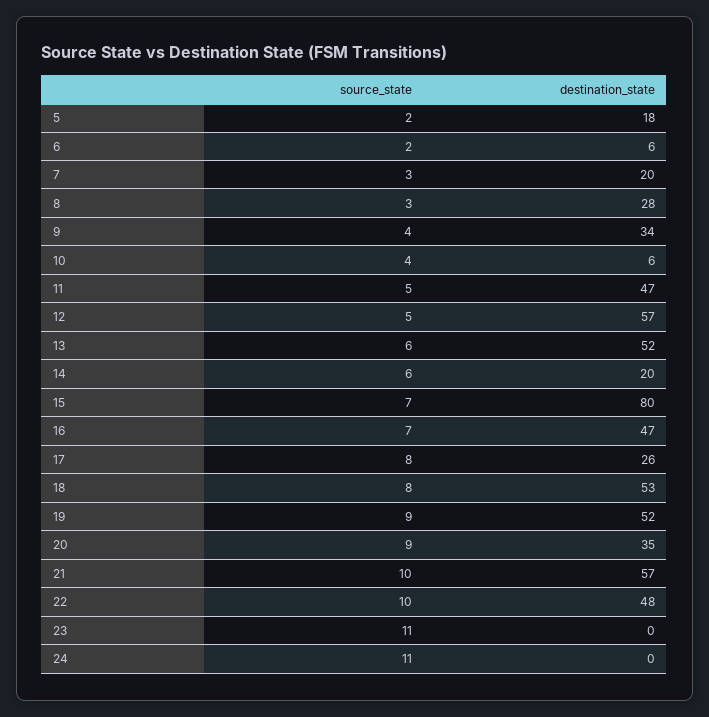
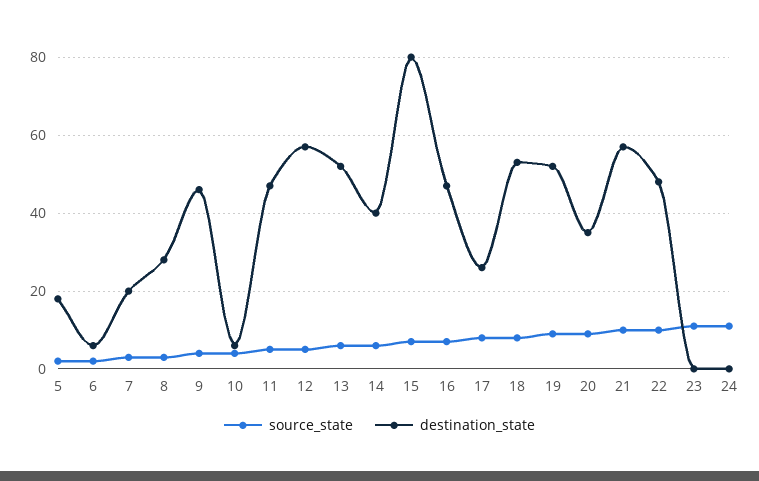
destination_state, 9: 34 -> 45
destination_state, 14: 20 -> 40

